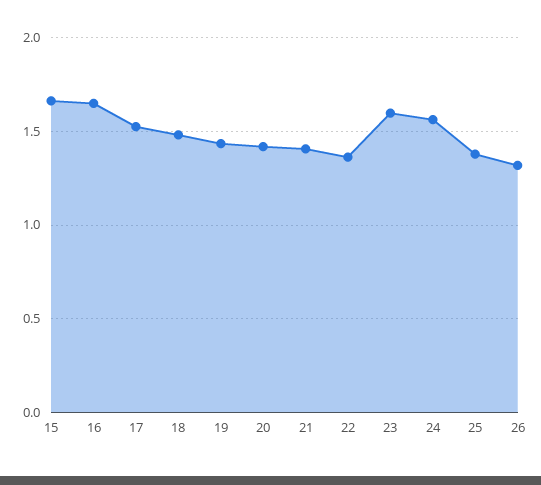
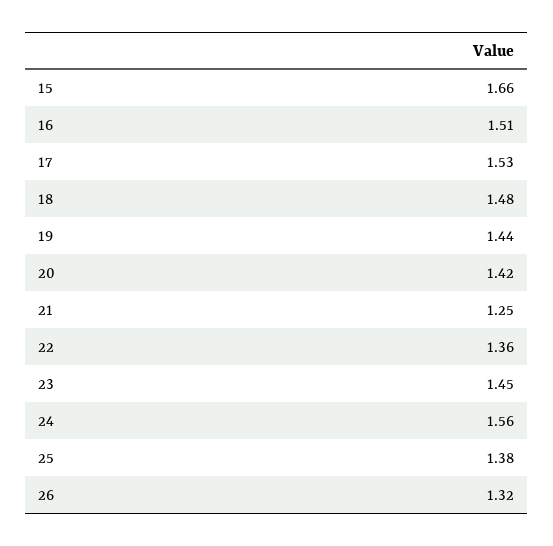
16: 1.65 -> 1.51
21: 1.4 -> 1.25
23: 1.6 -> 1.45

